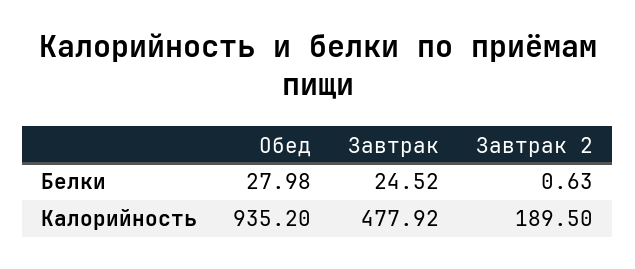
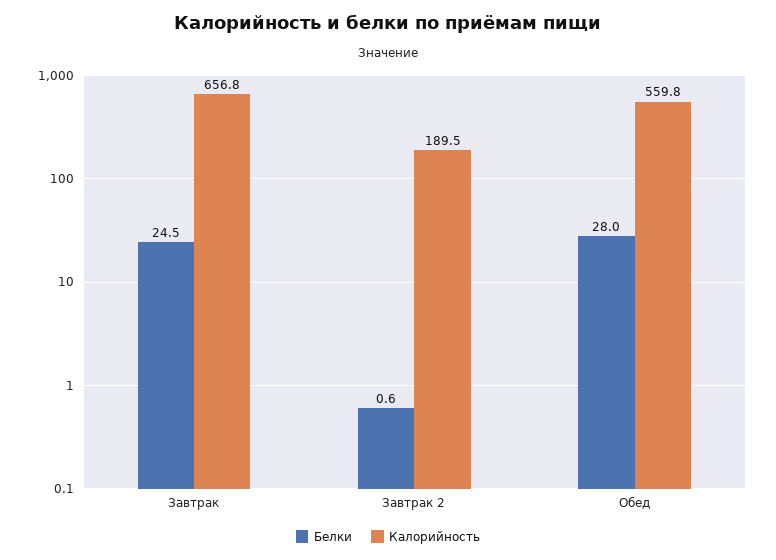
Калорийность, Обед: 935.2 -> 559.8
Калорийность, Завтрак: 477.92 -> 656.8

